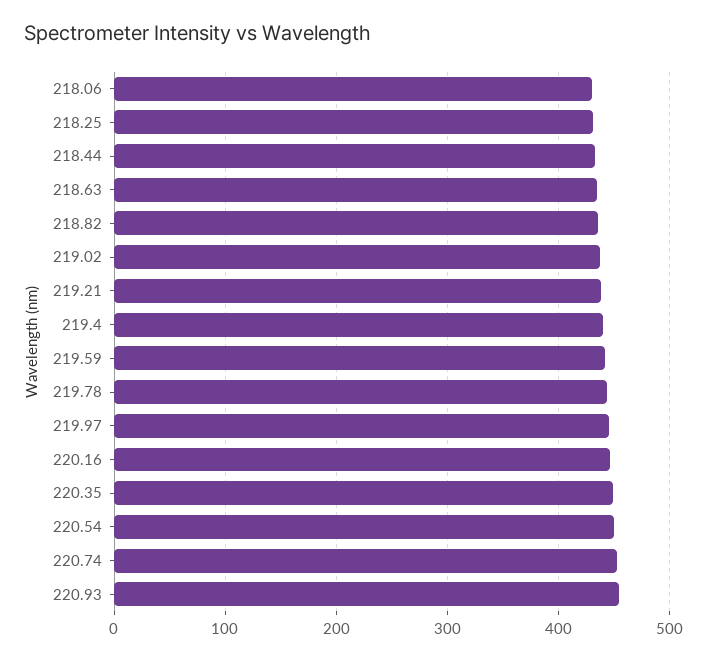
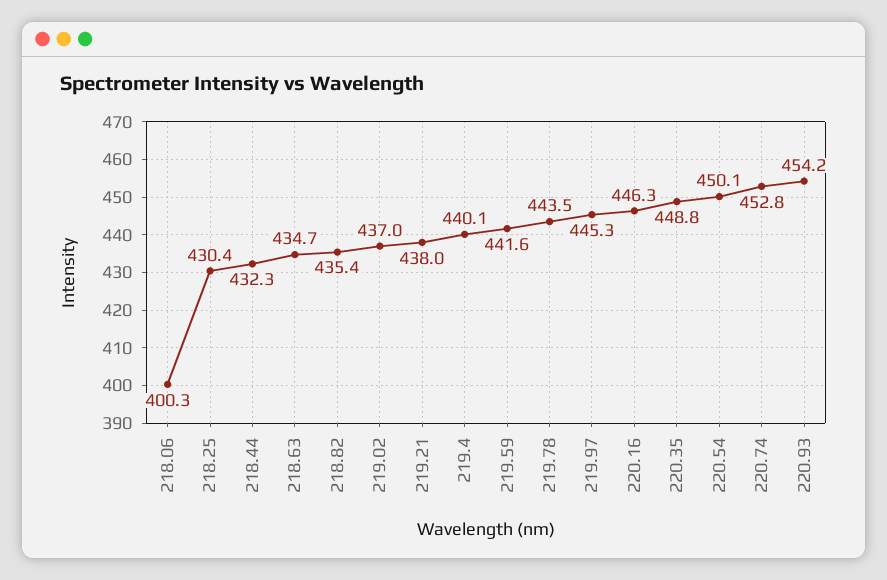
218.06: 430 -> 400.3

